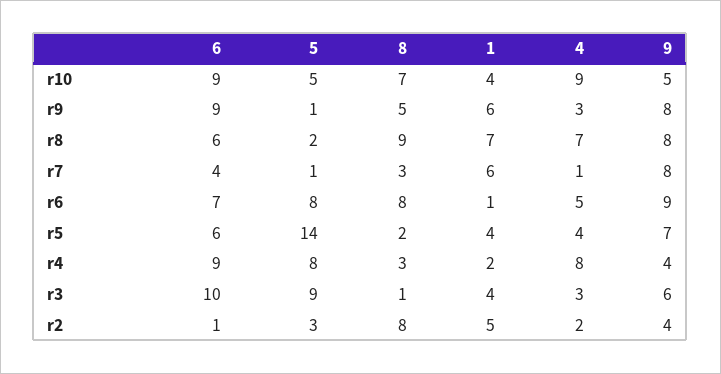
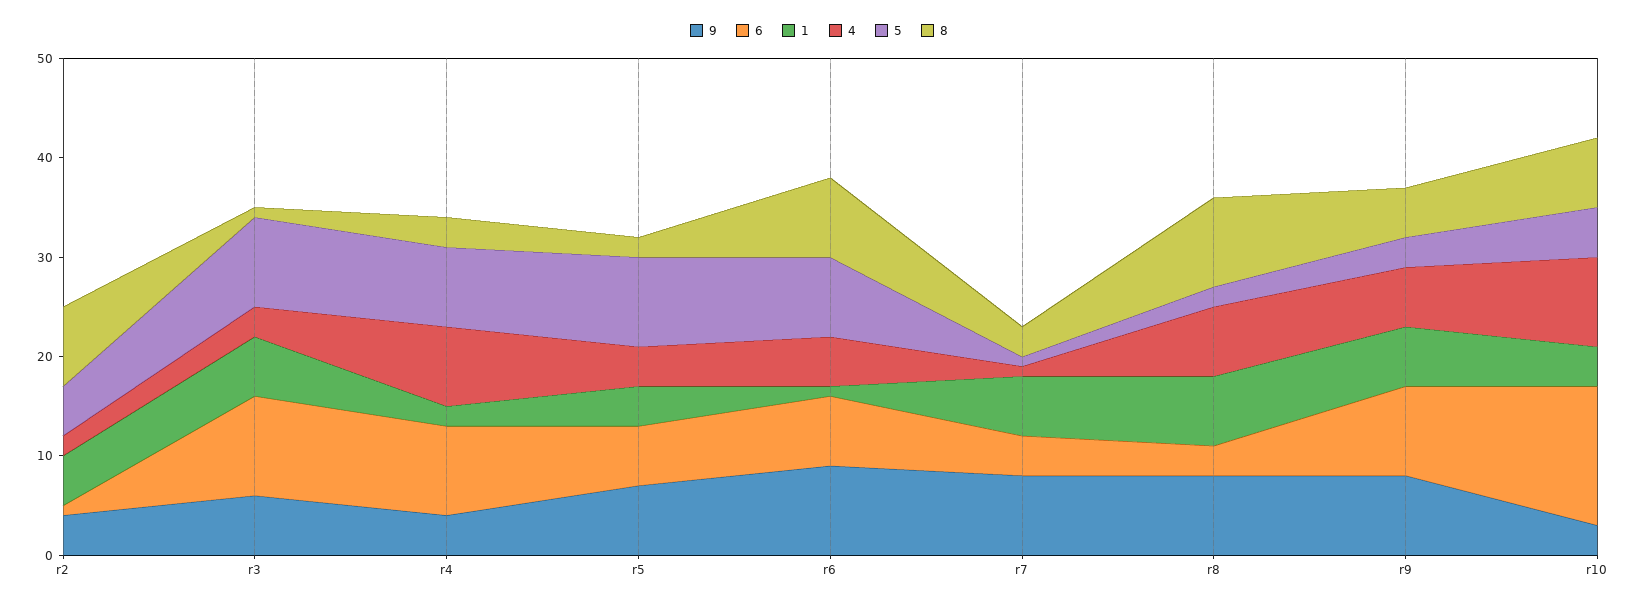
6, r10: 9 -> 14
9, r10: 5 -> 3
5, r9: 1 -> 3
4, r9: 3 -> 6
6, r8: 6 -> 3
5, r5: 14 -> 9
1, r3: 4 -> 6
5, r2: 3 -> 5

